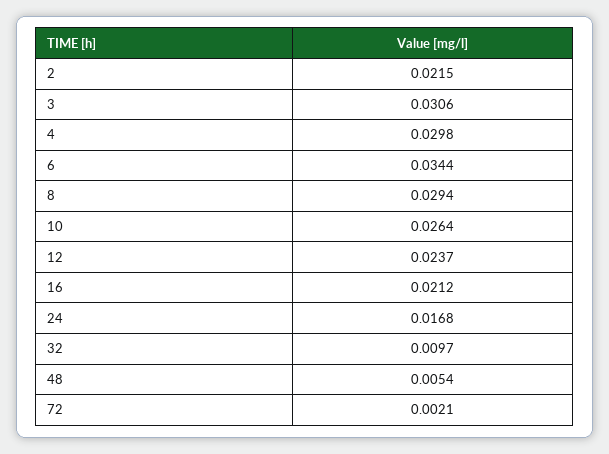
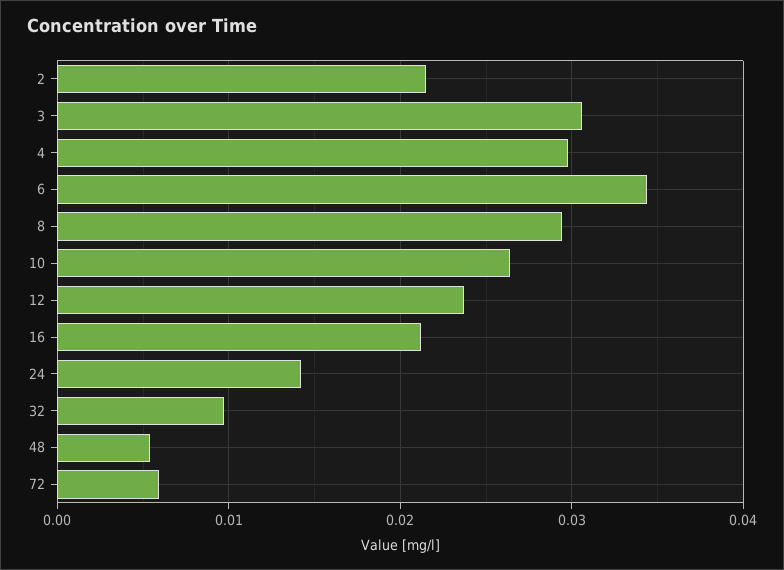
24: 0.0168 -> 0.014
72: 0.0021 -> 0.006

